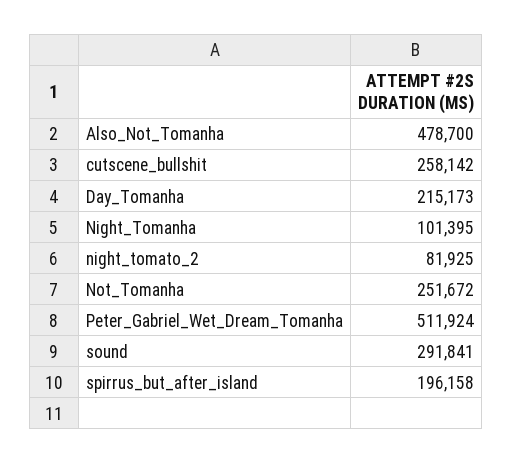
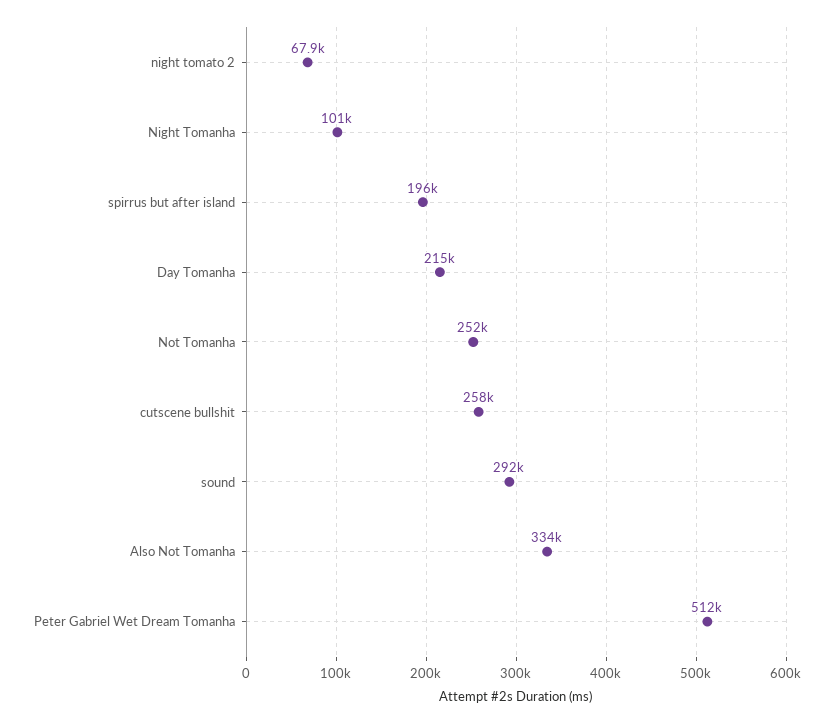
Also_Not_Tomanha: 478700 -> 334000
night_tomato_2: 81925 -> 67900

